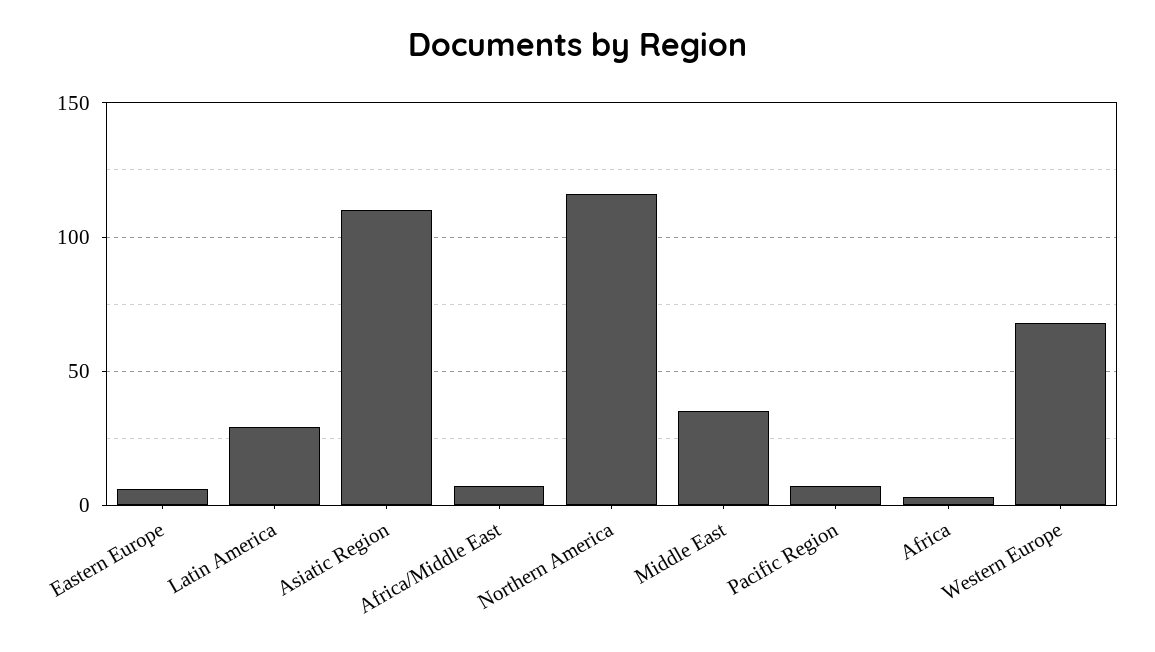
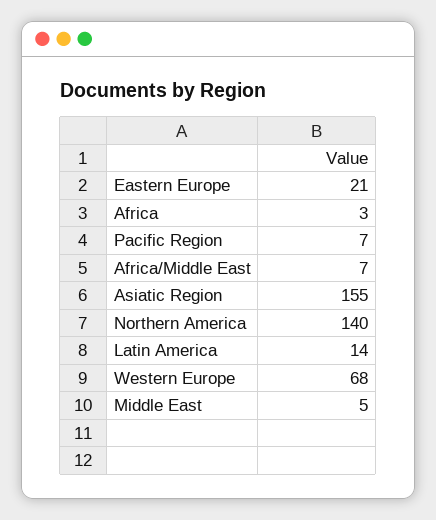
Eastern Europe: 5 -> 21
Latin America: 30 -> 14
Asiatic Region: 110 -> 155
Northern America: 115 -> 140
Middle East: 35 -> 5

